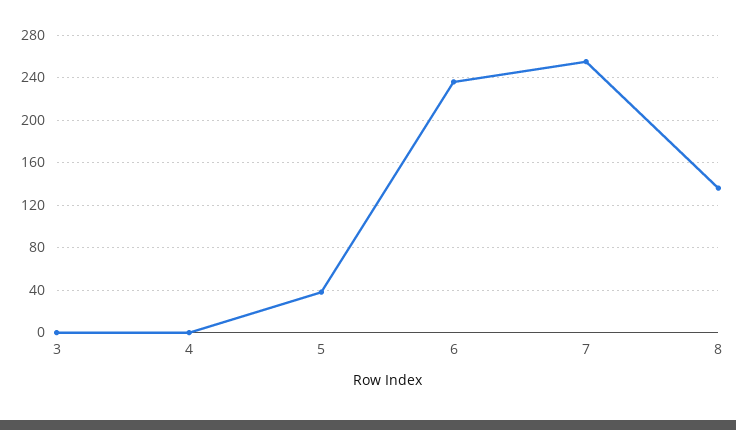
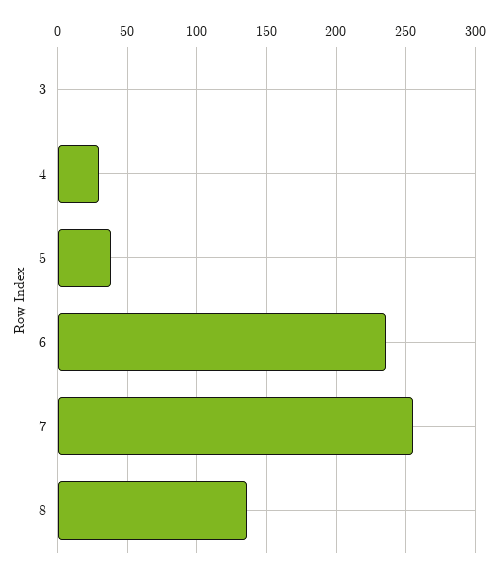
4: 0 -> 30

